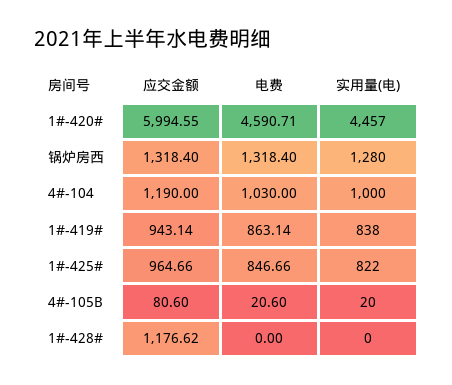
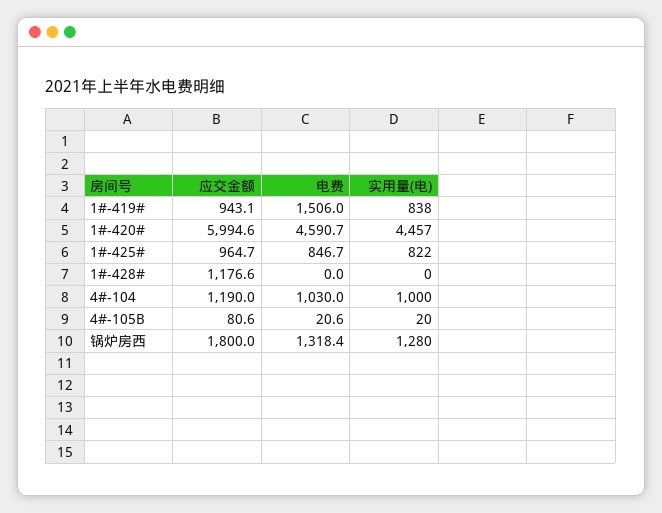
应交金额, 锅炉房西: 1318.4 -> 1800
电费, 1#-419#: 863.14 -> 1506

